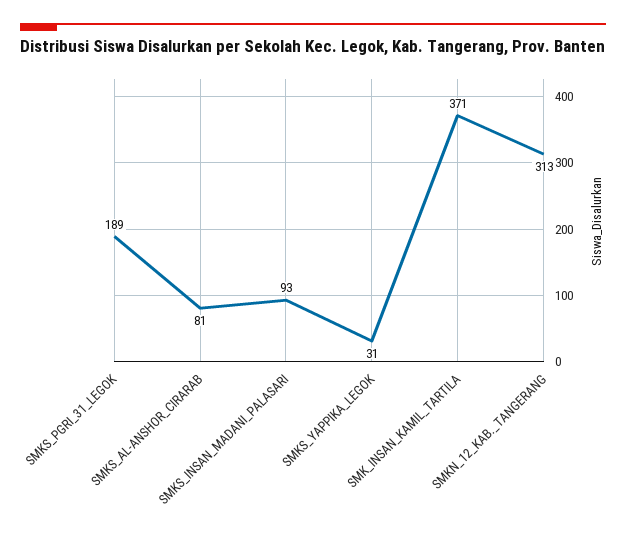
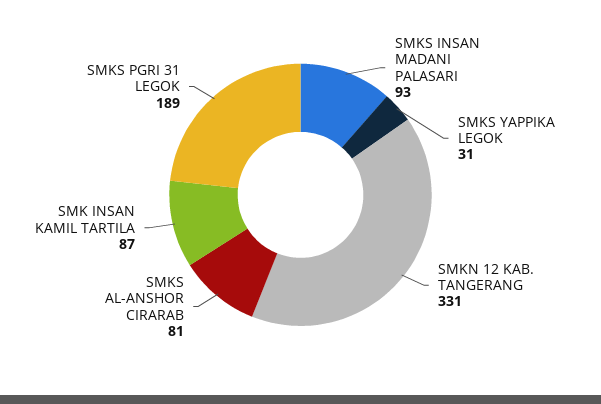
SMK_INSAN_KAMIL_TARTILA: 371 -> 87
SMKN_12_KAB._TANGERANG: 313 -> 331

